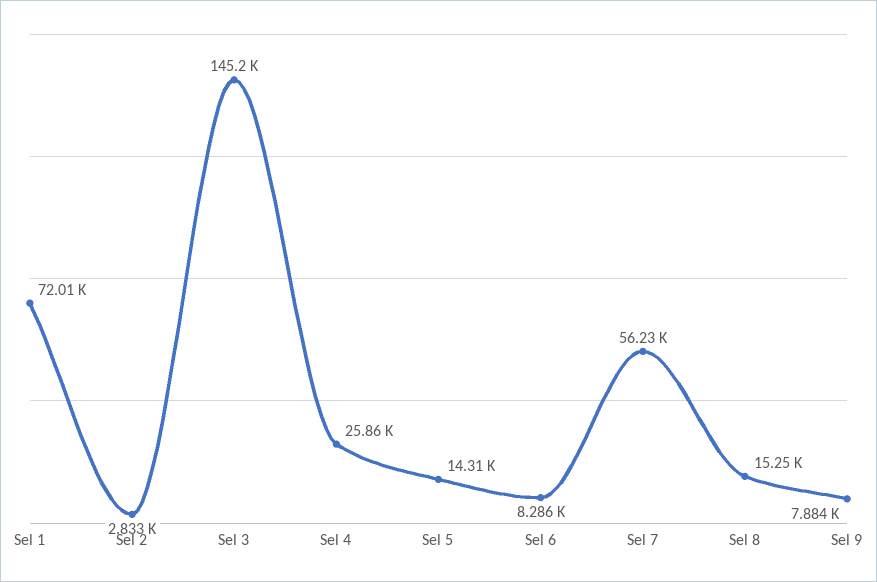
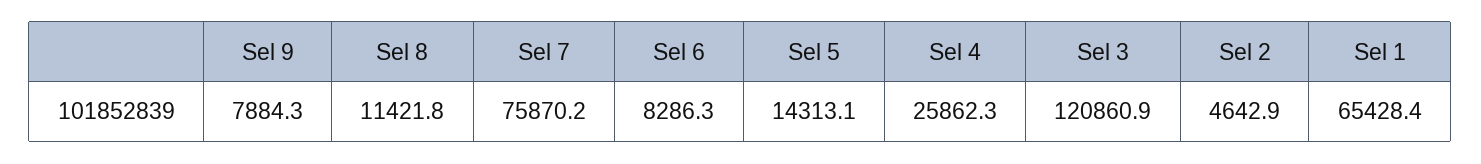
Sel 1: 72010 -> 65428.4
Sel 2: 2833 -> 4642.9
Sel 3: 145200 -> 120860.9
Sel 7: 56230 -> 75870.2
Sel 8: 15250 -> 11421.8

